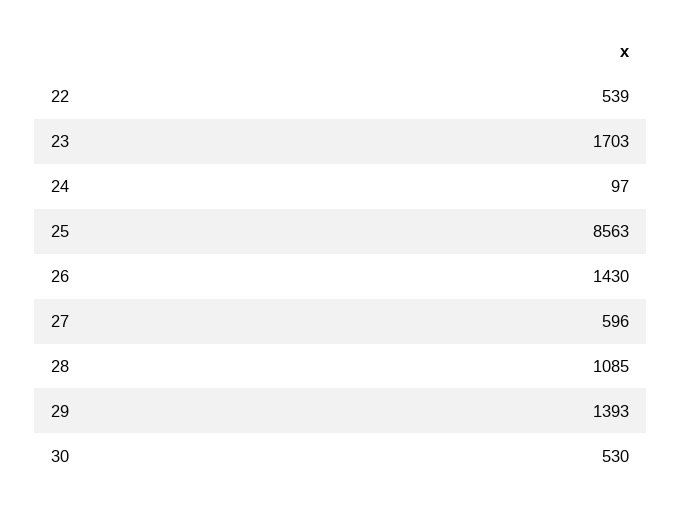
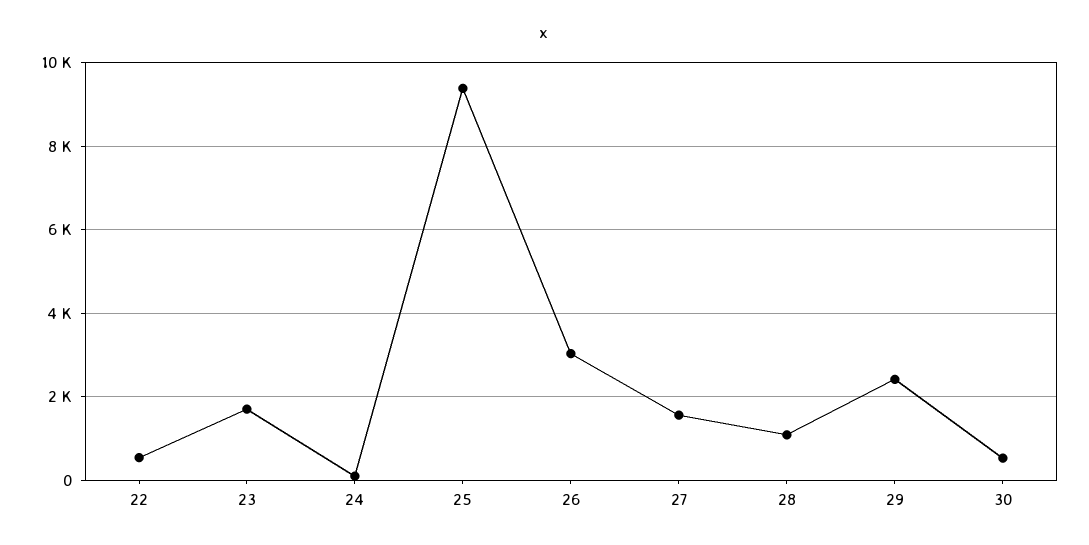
25: 8563 -> 9400
26: 1430 -> 3000
27: 596 -> 1600
29: 1393 -> 2400

